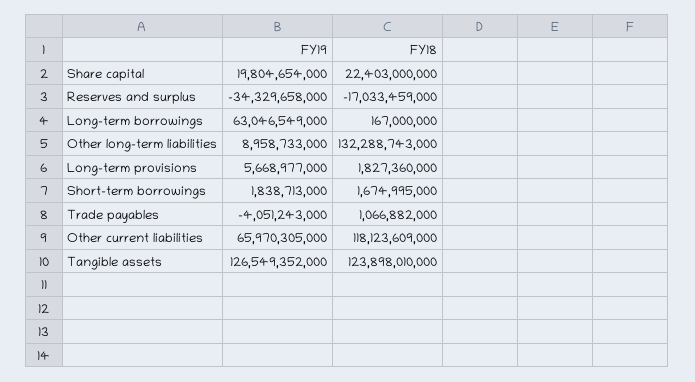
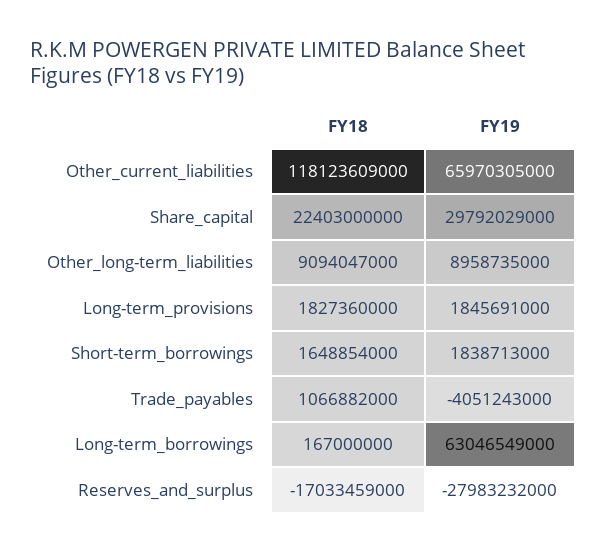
FY19, Share capital: 19804654000 -> 29792029000
FY19, Reserves and surplus: -34329658000 -> -27983232000
FY19, Other long-term liabilities: 8958733000 -> 8958735000
FY18, Other long-term liabilities: 132288743000 -> 9094047000
FY19, Long-term provisions: 5668977000 -> 1845691000
FY18, Short-term borrowings: 1674995000 -> 1648854000
FY19, Tangible assets: 126549352000 -> none
FY18, Tangible assets: 123898010000 -> none

